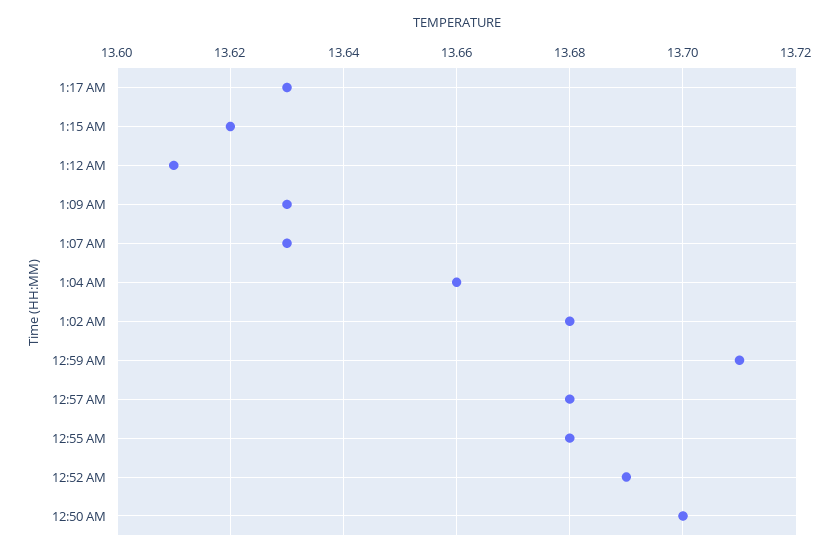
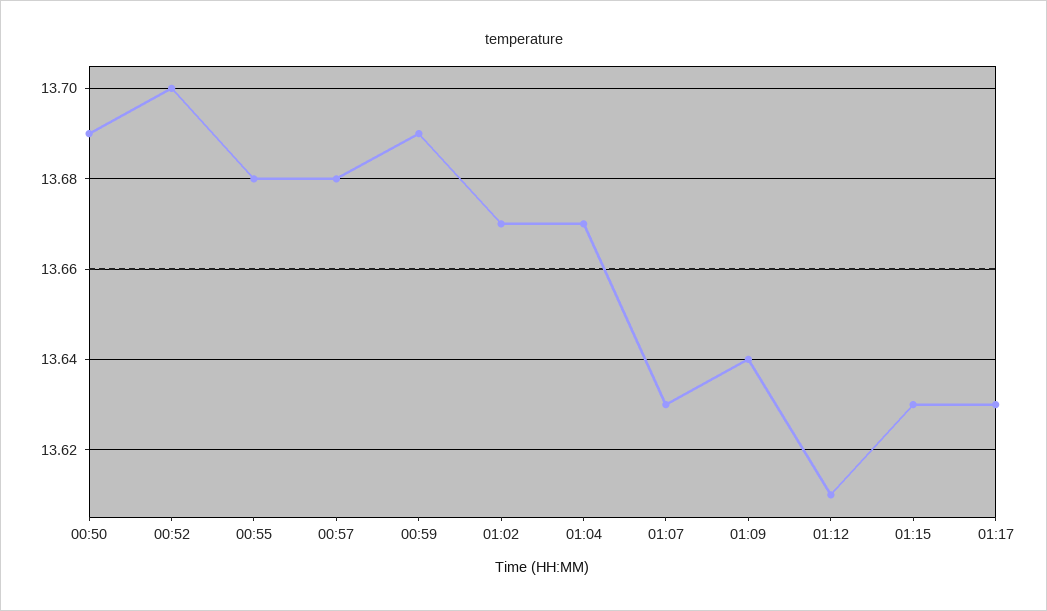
1:15 AM: 13.62 -> 13.63
1:09 AM: 13.63 -> 13.64
1:04 AM: 13.66 -> 13.67
1:02 AM: 13.68 -> 13.67
12:59 AM: 13.71 -> 13.69
12:52 AM: 13.69 -> 13.7
12:50 AM: 13.7 -> 13.69

